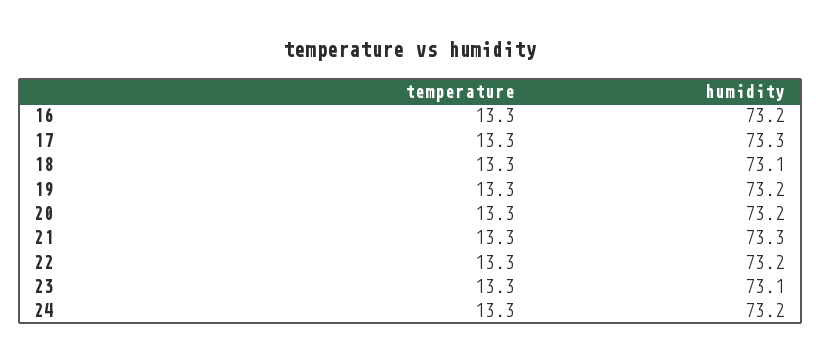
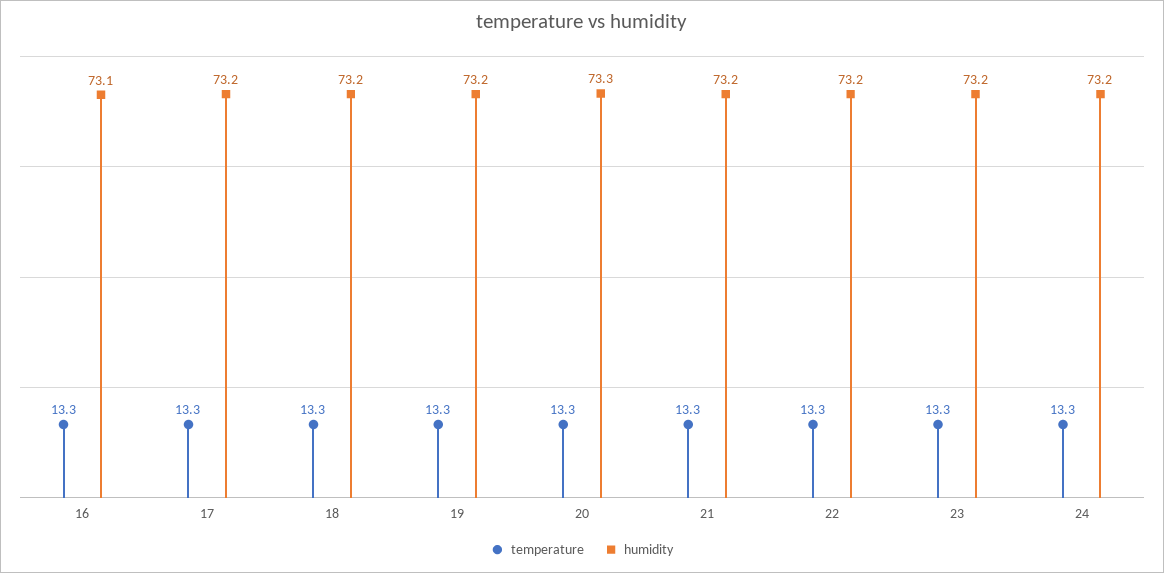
humidity, 16: 73.2 -> 73.1
humidity, 17: 73.3 -> 73.2
humidity, 18: 73.1 -> 73.2
humidity, 20: 73.2 -> 73.3
humidity, 21: 73.3 -> 73.2
humidity, 23: 73.1 -> 73.2

